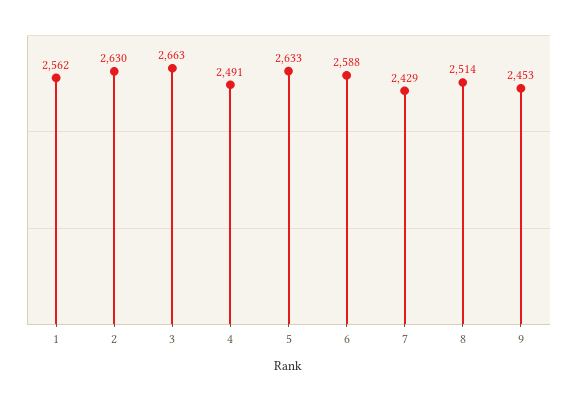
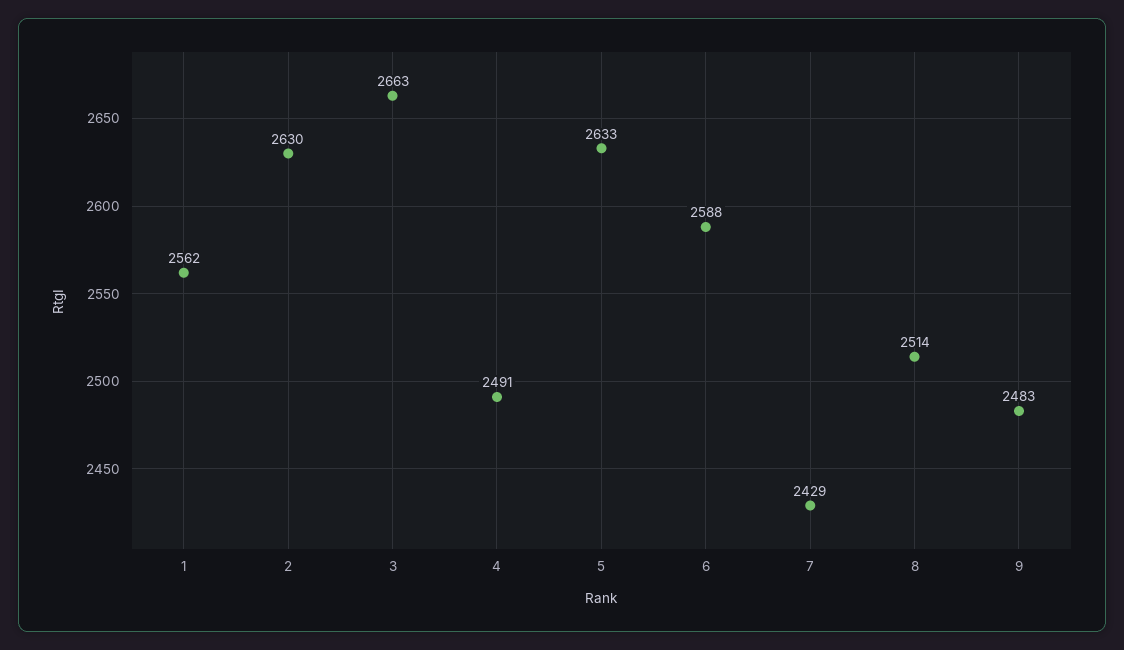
9: 2453 -> 2483

